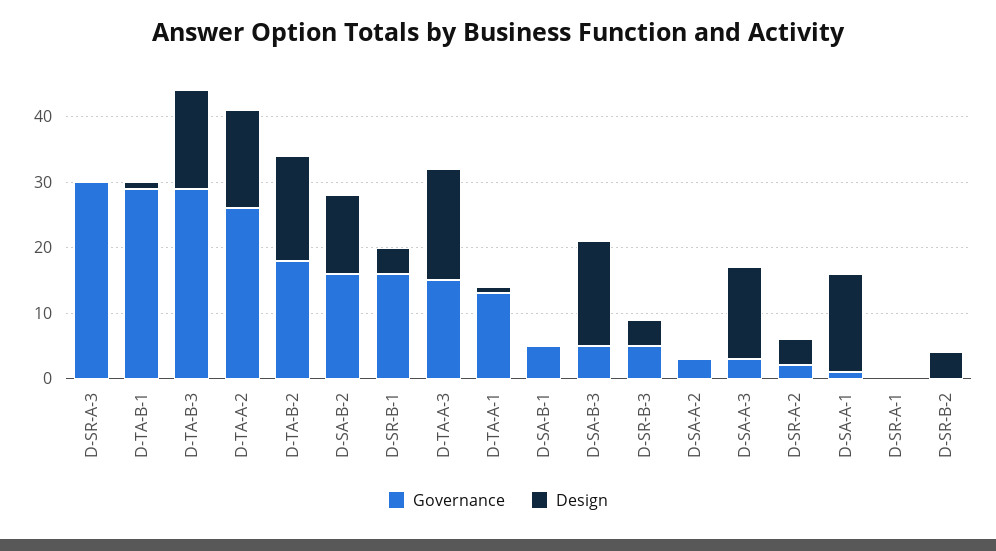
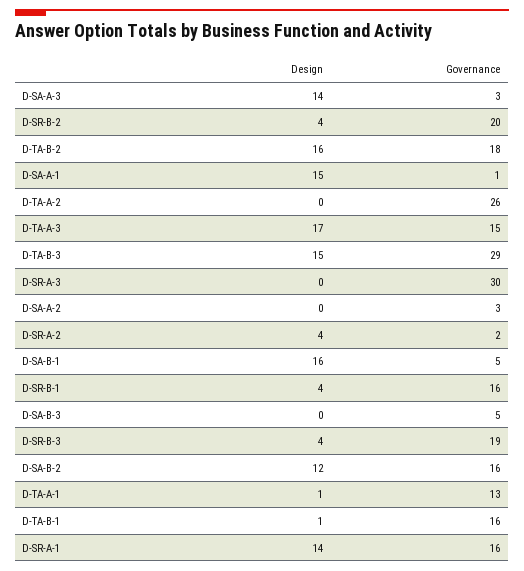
Governance, D-TA-B-1: 30 -> 16
Design, D-TA-A-2: 15 -> 0
Design, D-SA-B-1: 0 -> 16
Design, D-SA-B-3: 15 -> 0
Governance, D-SR-B-3: 5 -> 19
Governance, D-SR-A-1: 0 -> 16
Design, D-SR-A-1: 0 -> 14
Governance, D-SR-B-2: 0 -> 20

